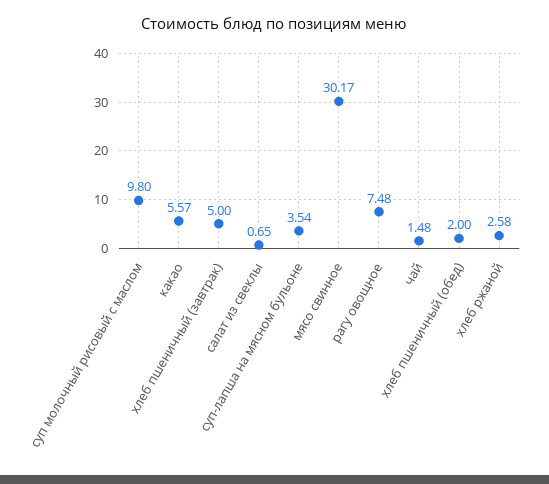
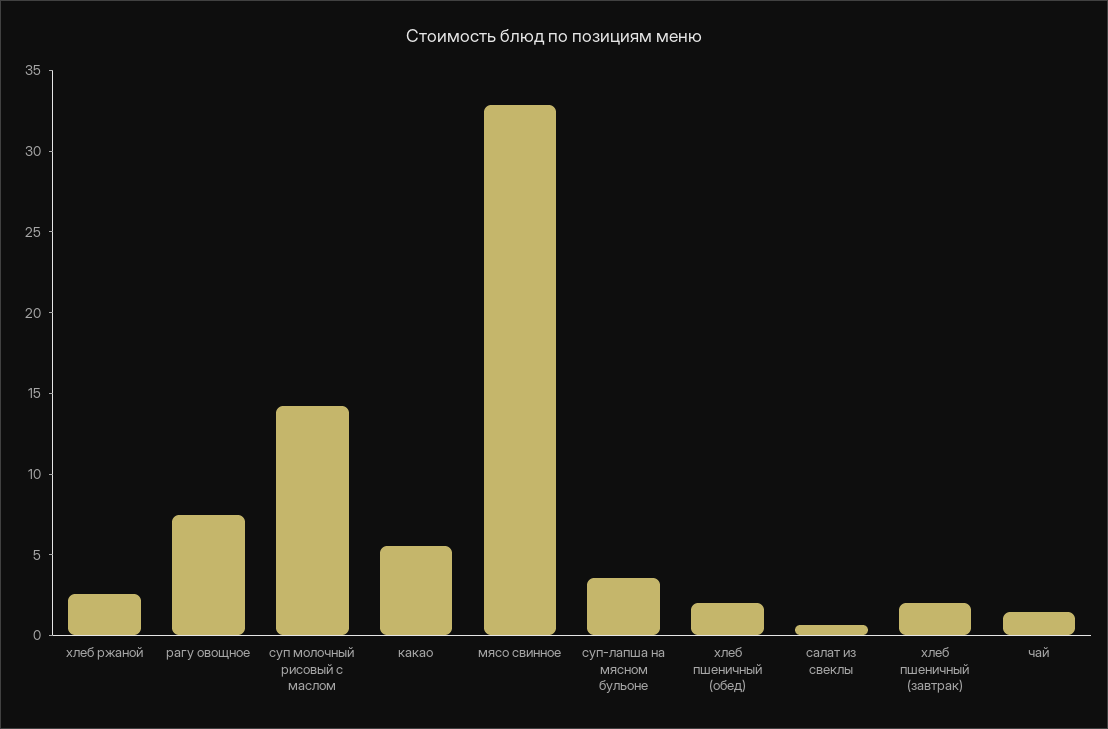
суп молочный рисовый с маслом: 9.8 -> 14
хлеб пшеничный (завтрак): 5 -> 2
мясо свинное: 30.17 -> 33

